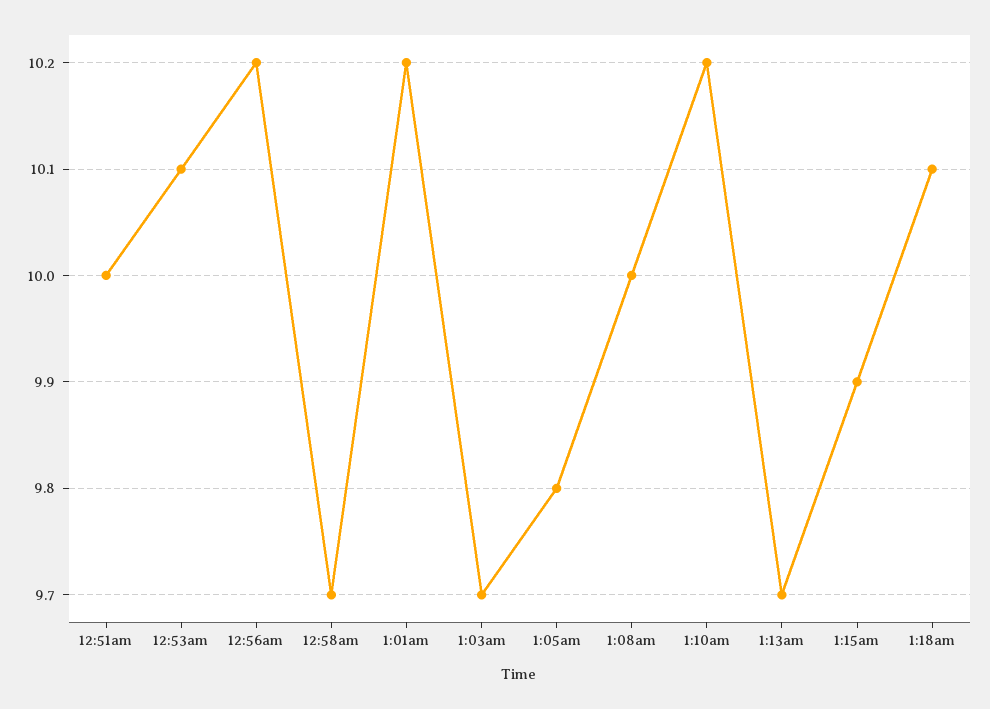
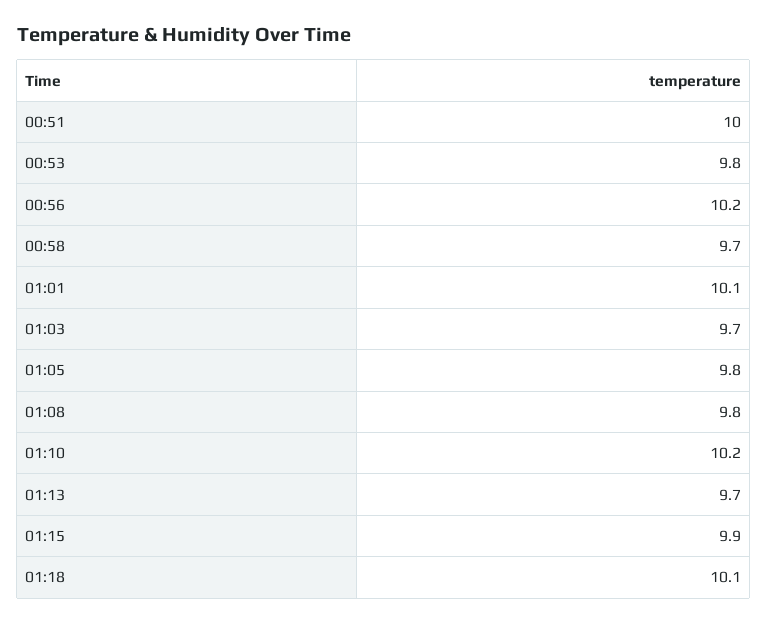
12:53am: 10.1 -> 9.8
1:01am: 10.2 -> 10.1
1:08am: 10 -> 9.8

